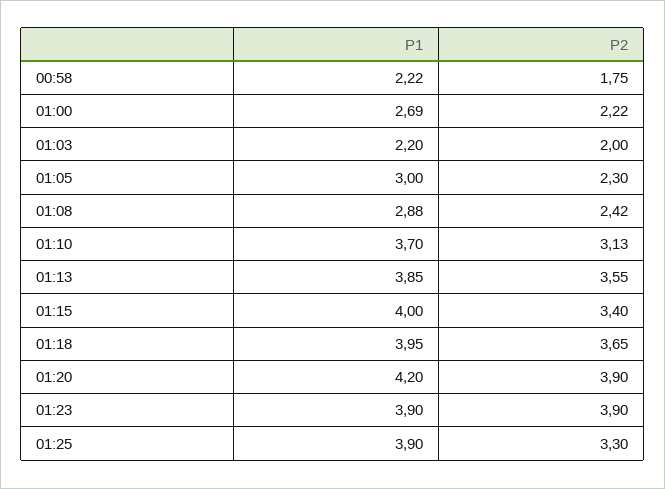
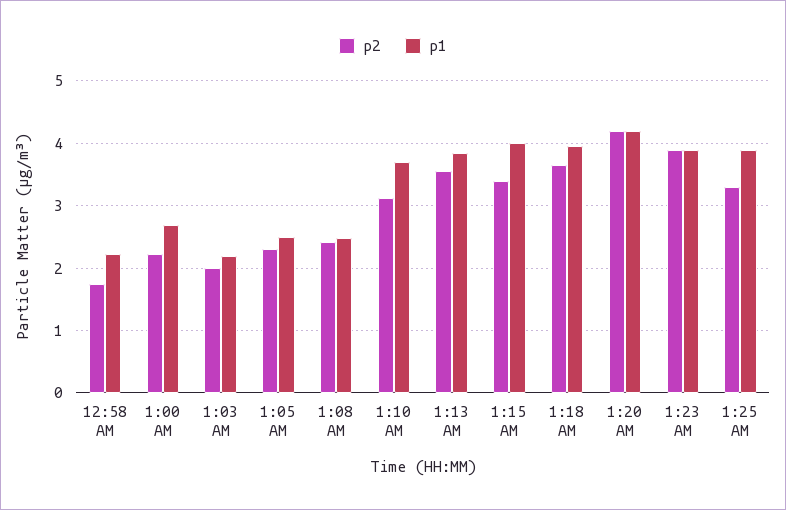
P1, 01:05: 3 -> 2.5
P1, 01:08: 2.88 -> 2.5
P2, 01:20: 3.9 -> 4.2

